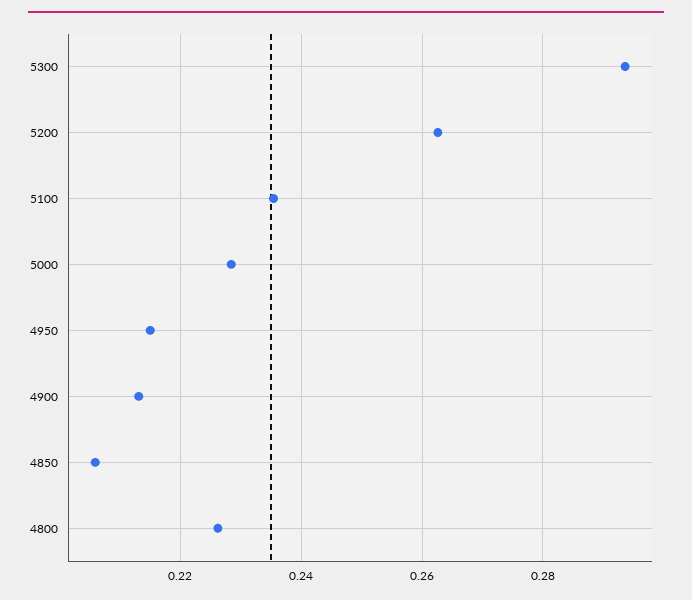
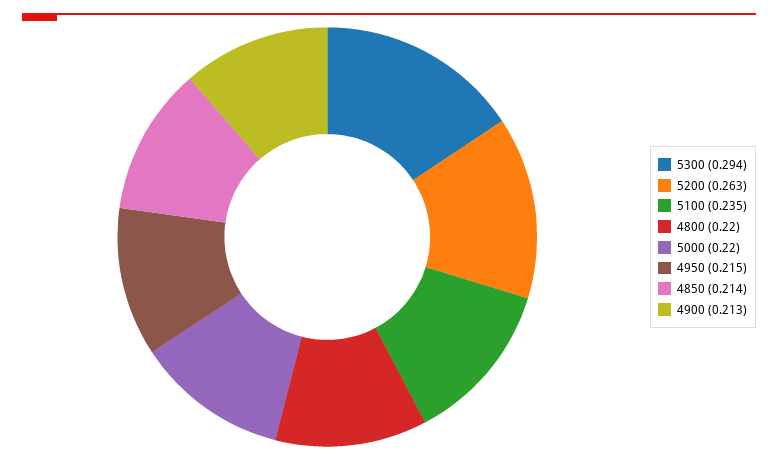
5000: 0.228 -> 0.22
4850: 0.206 -> 0.214
4800: 0.226 -> 0.22

